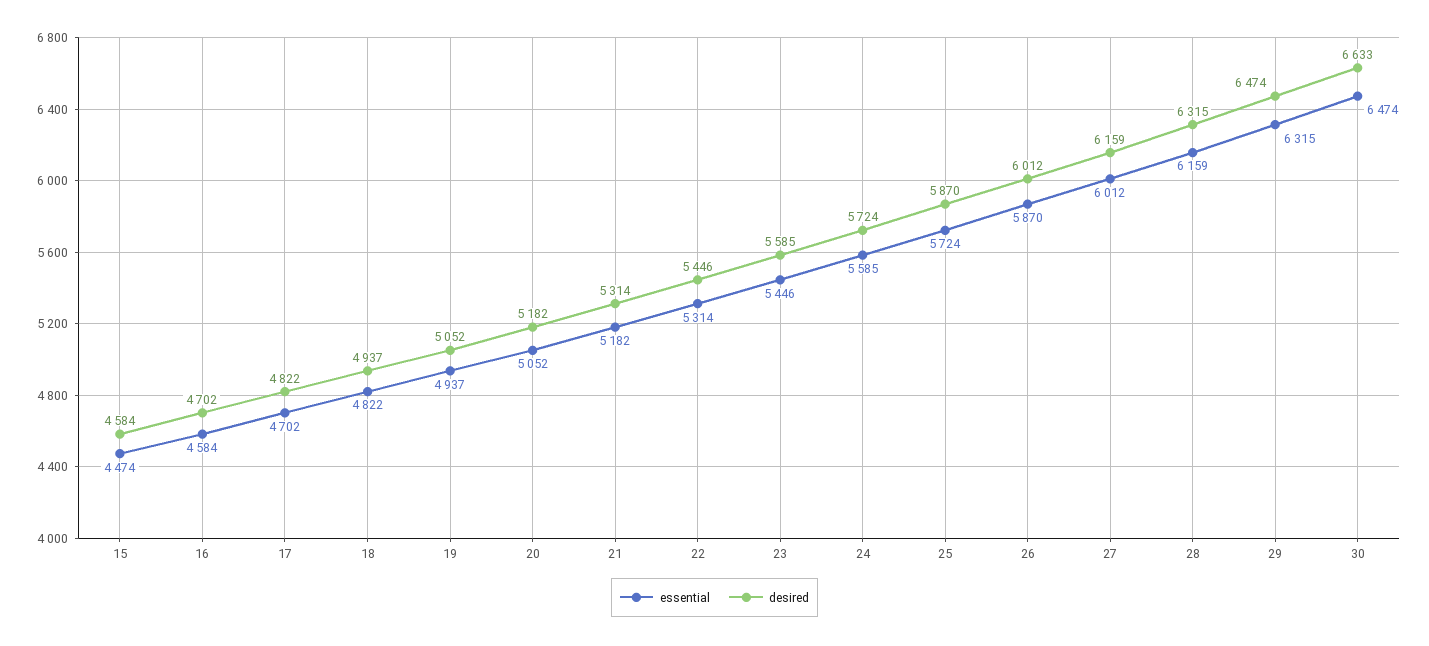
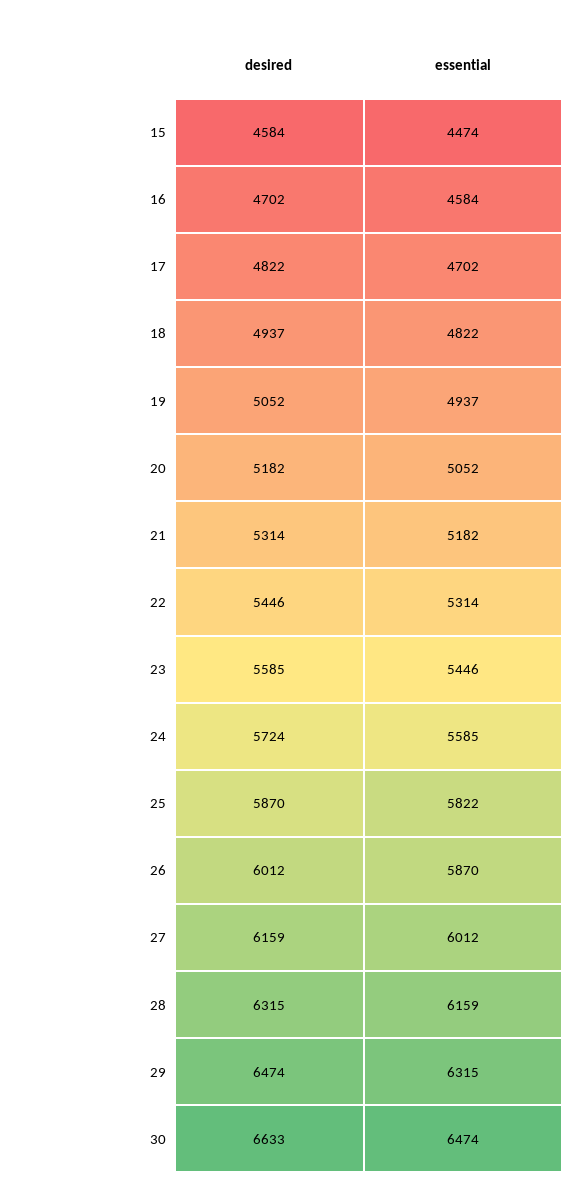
essential, 25: 5724 -> 5822

